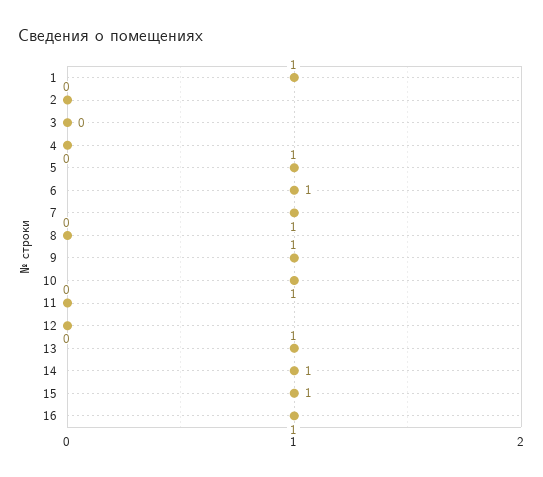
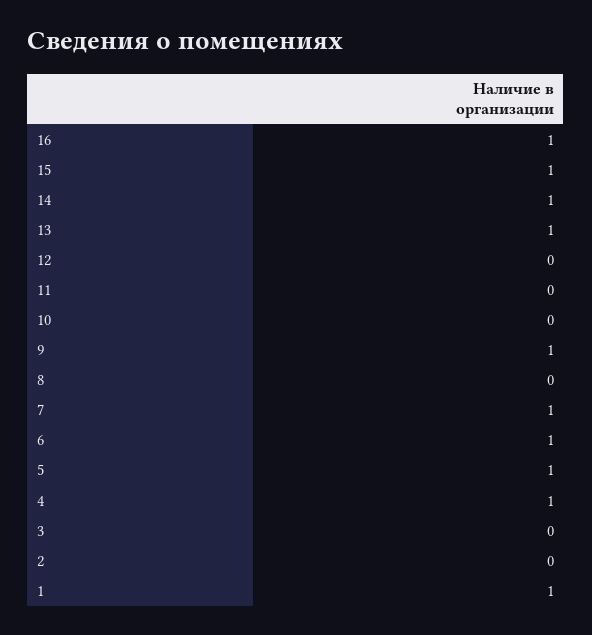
4: 0 -> 1
10: 1 -> 0

